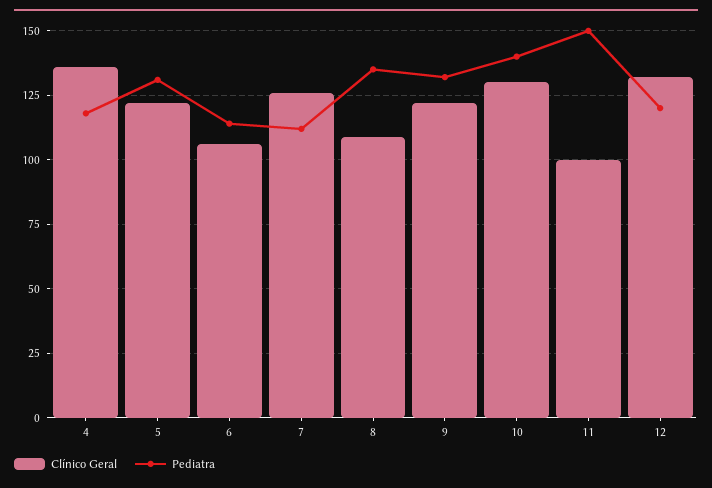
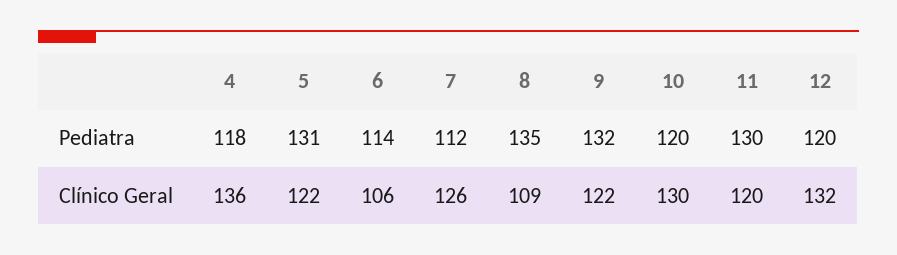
Pediatra, 10: 140 -> 120
Clínico Geral, 11: 100 -> 120
Pediatra, 11: 150 -> 130

